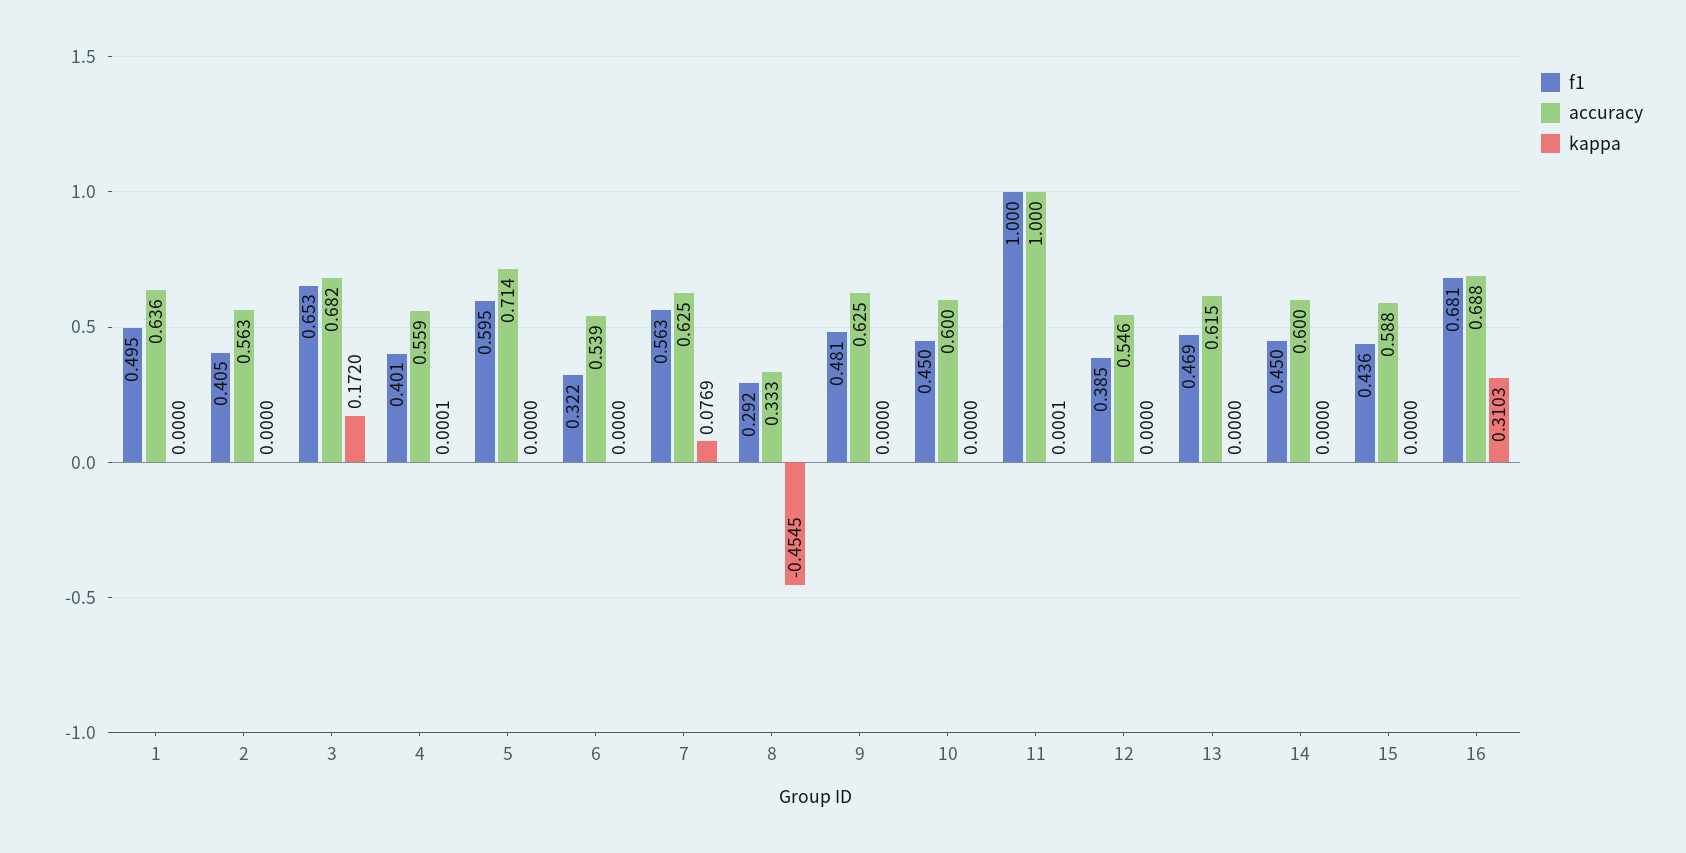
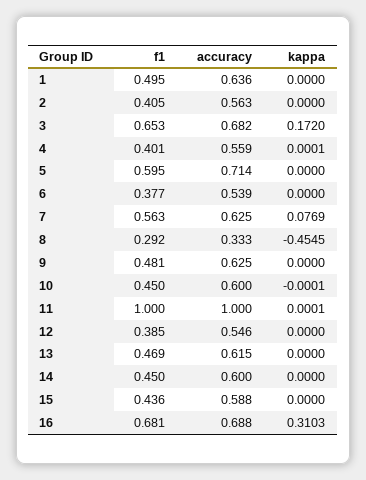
f1, 6: 0.322 -> 0.377
kappa, 10: 0 -> -0.0001

